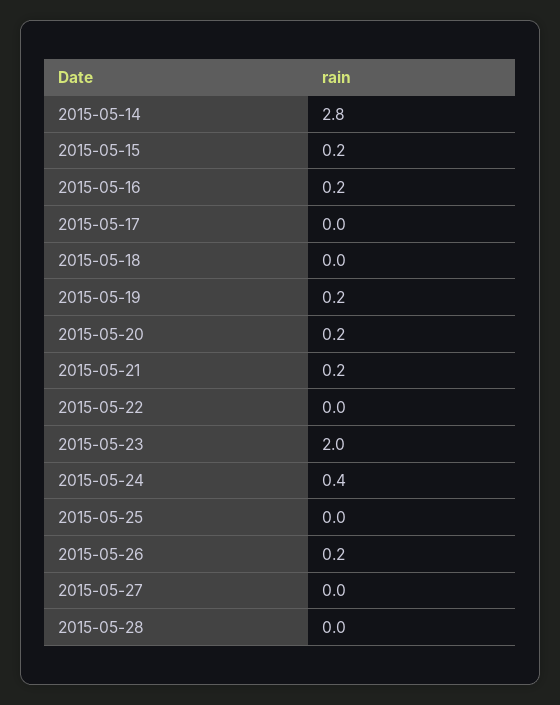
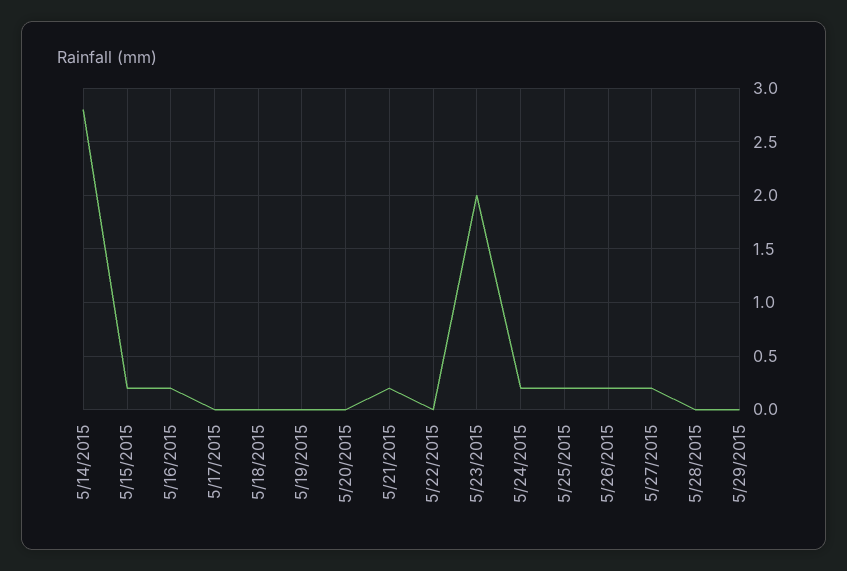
2015-05-19: 0.2 -> 0
2015-05-20: 0.2 -> 0
2015-05-24: 0.4 -> 0.2
2015-05-25: 0 -> 0.2
2015-05-27: 0 -> 0.2
5/29/2015: none -> 0

